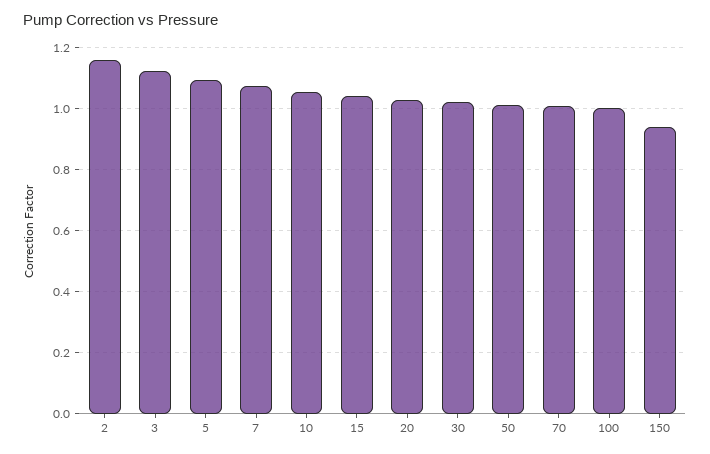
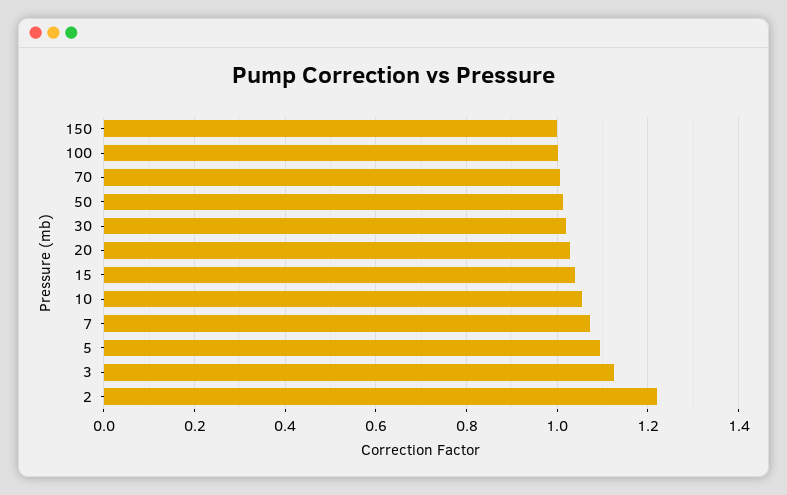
2: 1.16 -> 1.22
150: 0.94 -> 1

